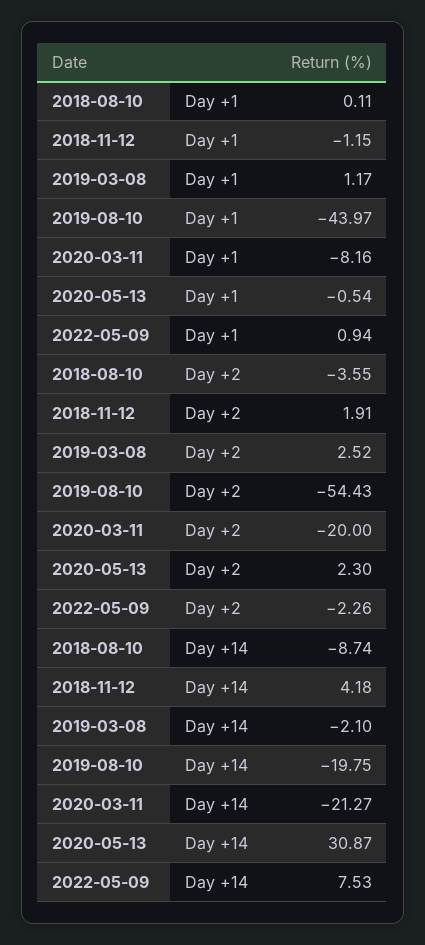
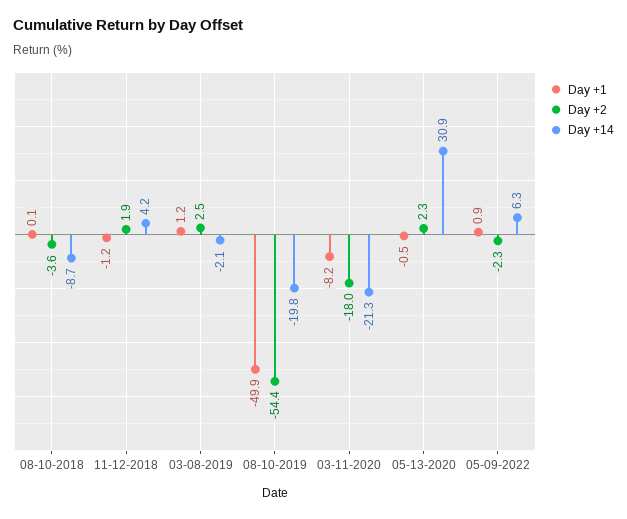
Day +1, 2019-08-10: -43.97 -> -49.9
Day +2, 2020-03-11: -20 -> -18
Day +14, 2022-05-09: 7.53 -> 6.3

